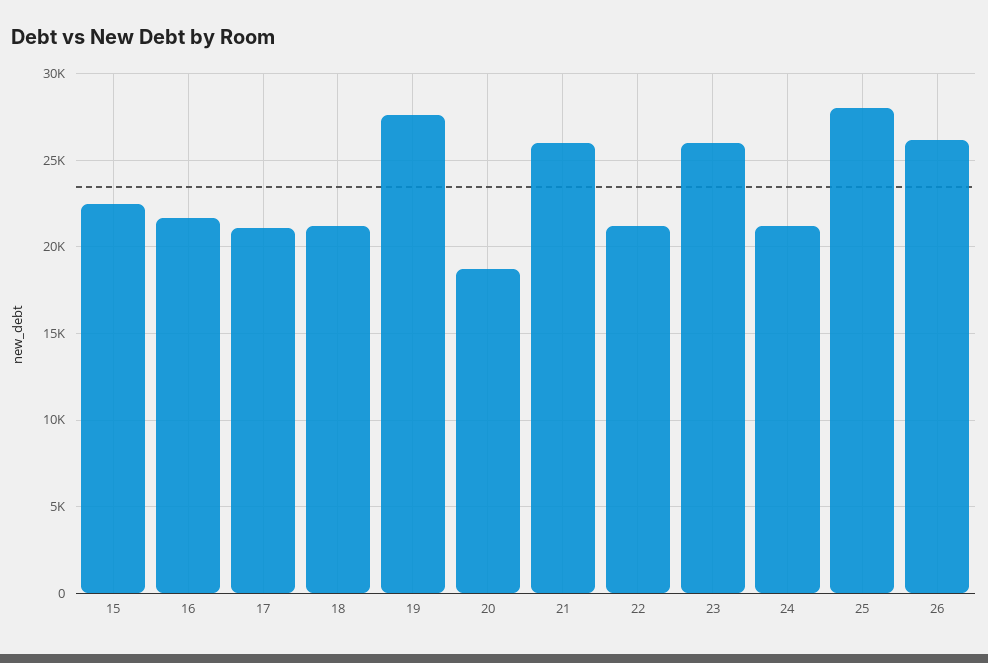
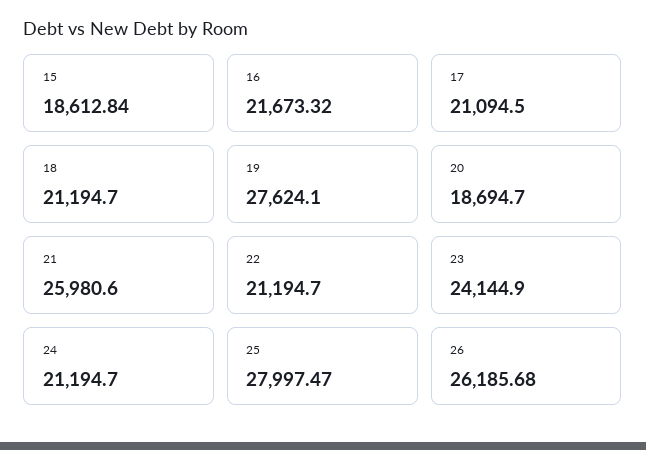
15: 22500 -> 18612.84
23: 26000 -> 24144.9

